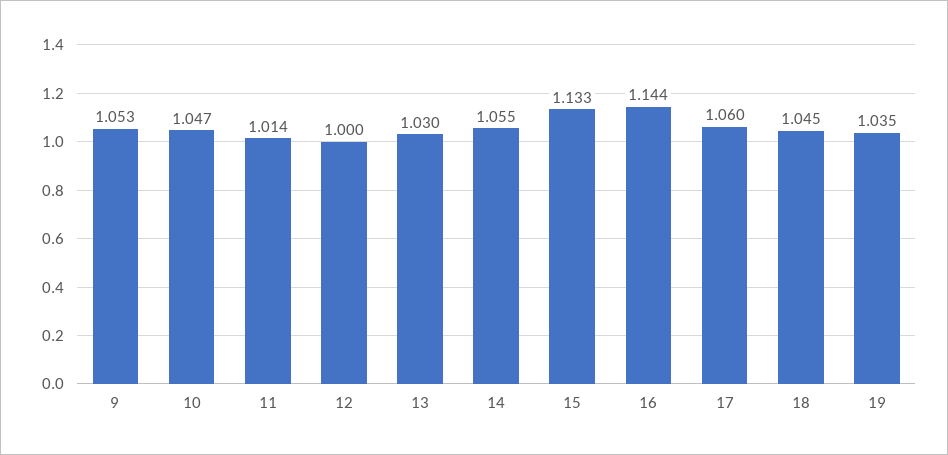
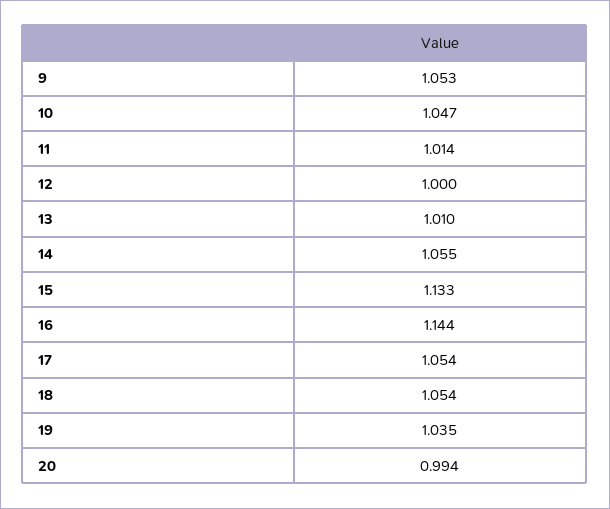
13: 1.03 -> 1.01
17: 1.06 -> 1.054
18: 1.045 -> 1.054
20: none -> 0.994

